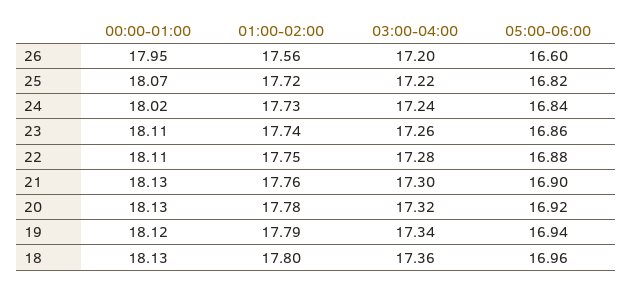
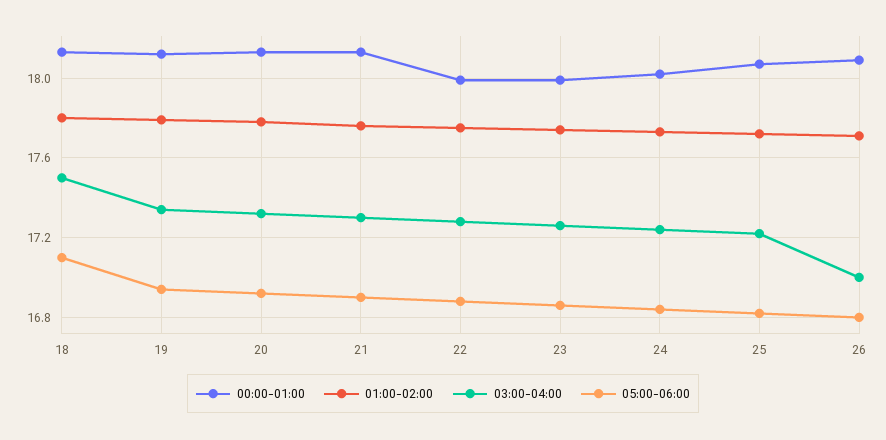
00:00-01:00, 26: 17.95 -> 18.1
01:00-02:00, 26: 17.56 -> 17.7
03:00-04:00, 26: 17.2 -> 17
05:00-06:00, 26: 16.6 -> 16.8
00:00-01:00, 23: 18.11 -> 18
00:00-01:00, 22: 18.11 -> 18
03:00-04:00, 18: 17.36 -> 17.5
05:00-06:00, 18: 16.96 -> 17.1

